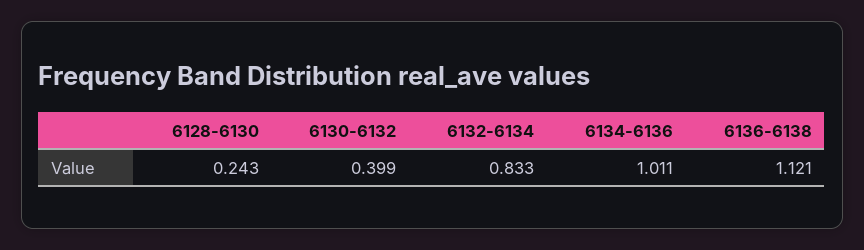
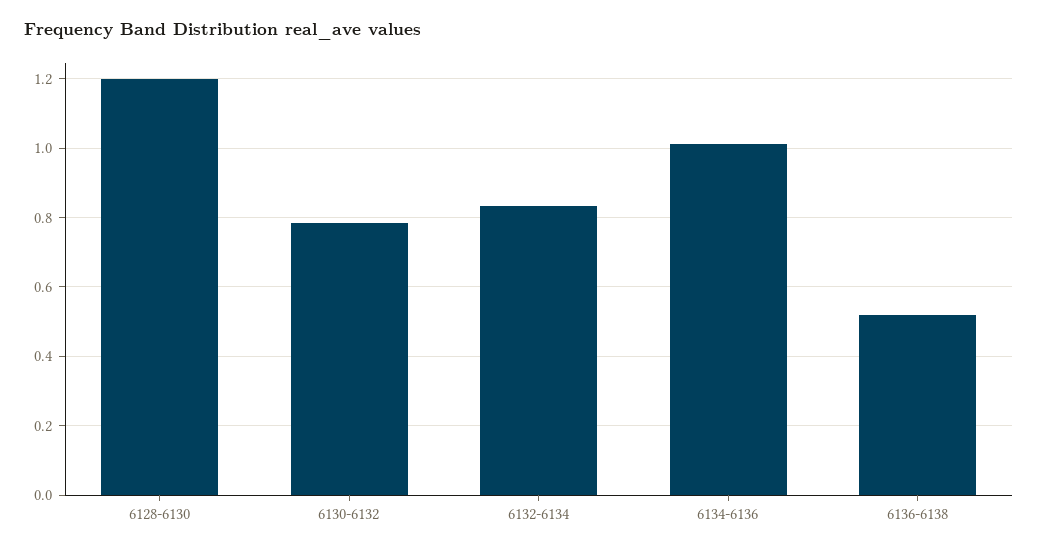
6128-6130: 0.243 -> 1.2
6130-6132: 0.399 -> 0.78
6136-6138: 1.121 -> 0.52

